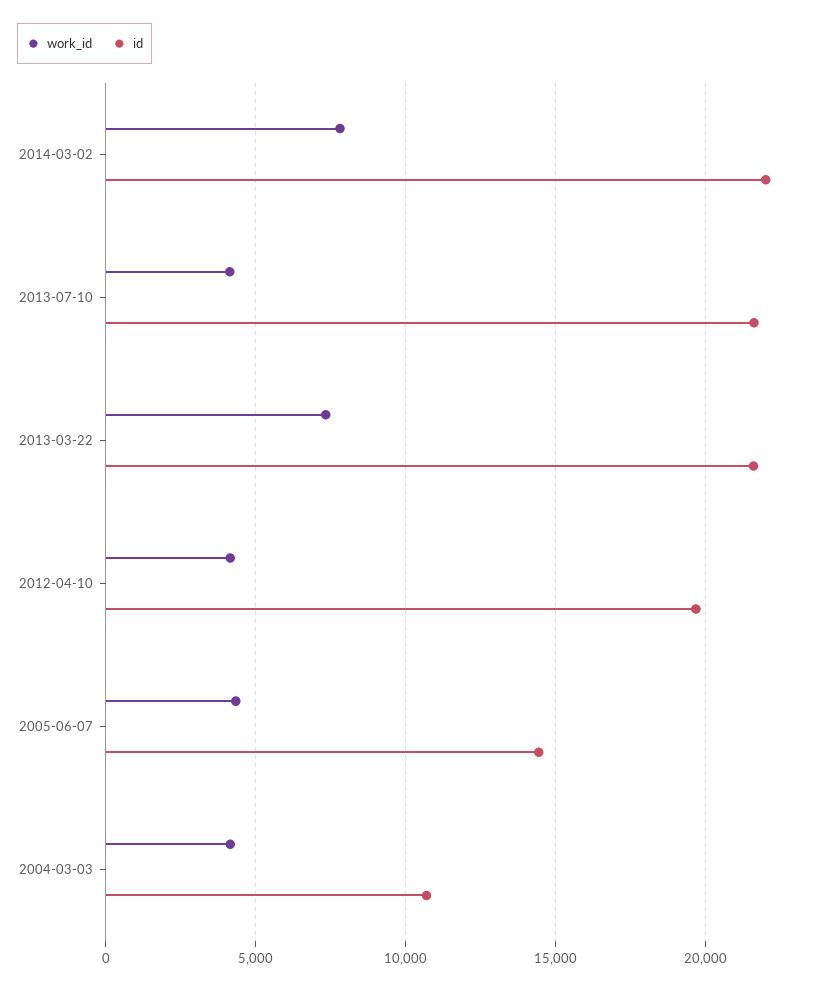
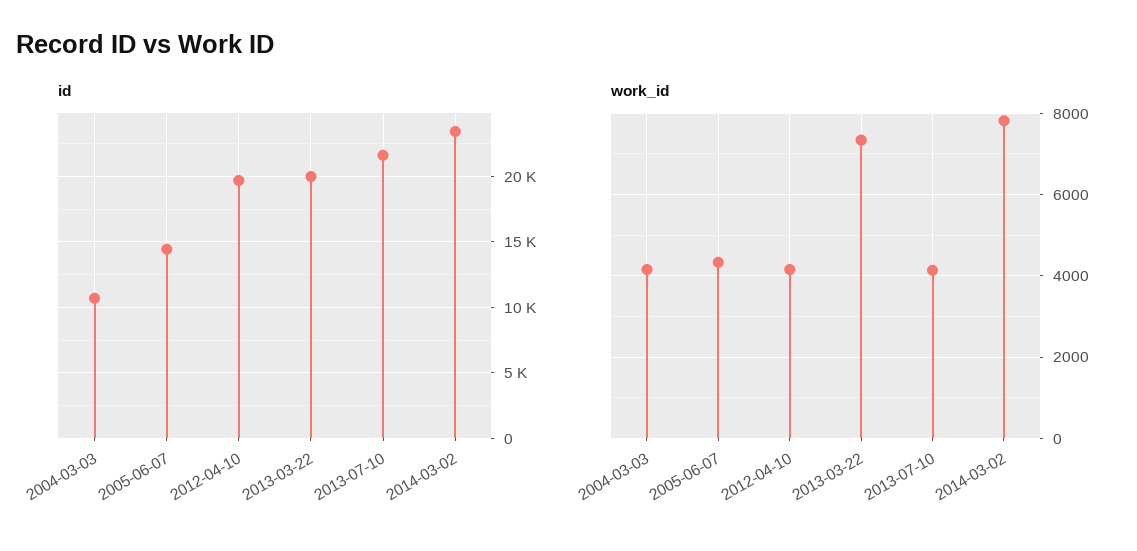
id, 2014-03-02: 22000 -> 23500
id, 2013-03-22: 21500 -> 20000

